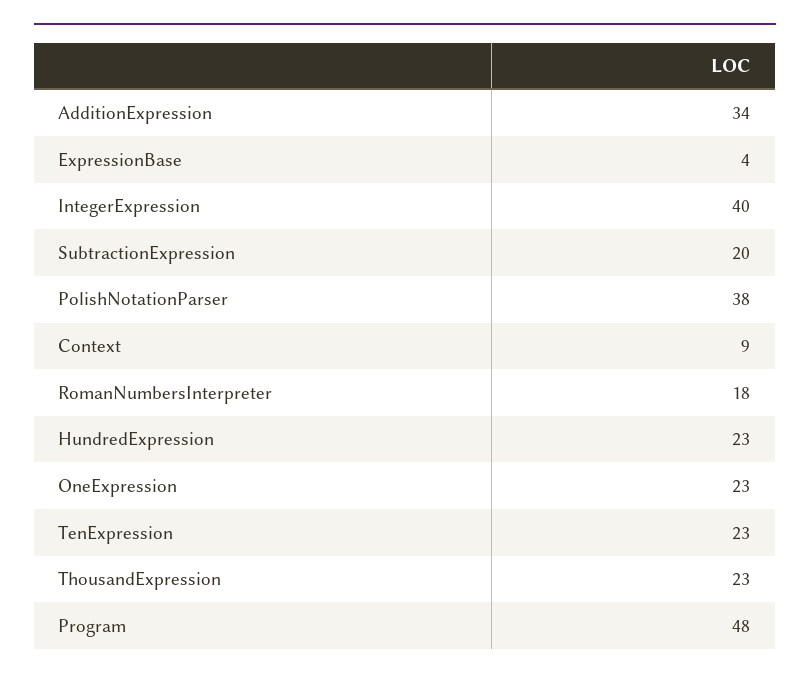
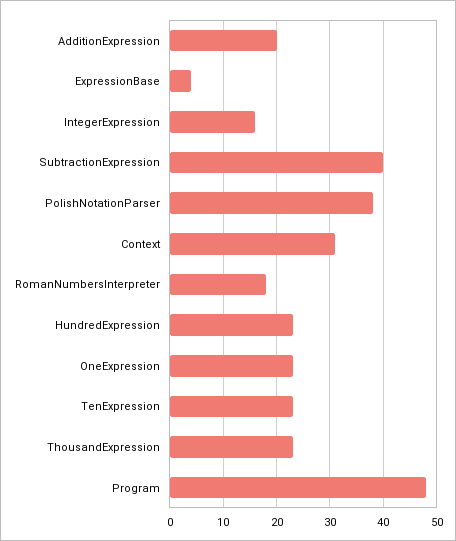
AdditionExpression: 34 -> 20
IntegerExpression: 40 -> 15
SubtractionExpression: 20 -> 40
Context: 9 -> 30

